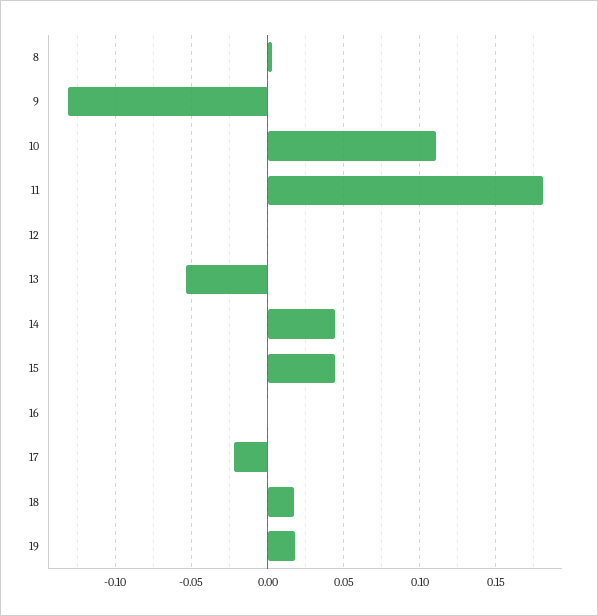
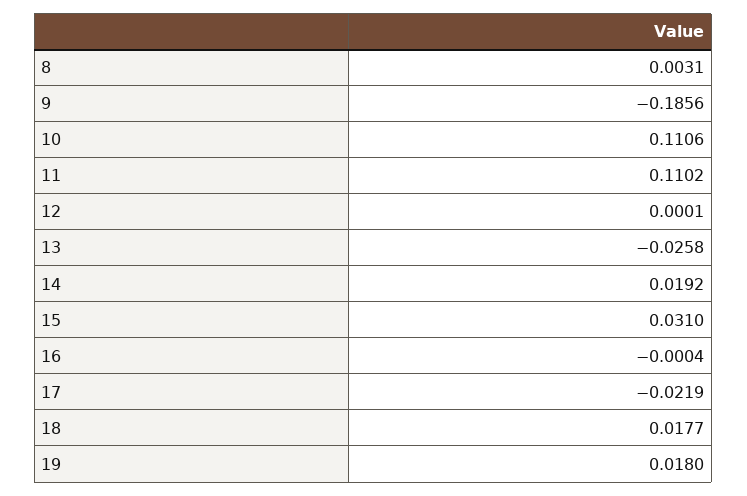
9: -0.13 -> -0.1856
11: 0.18 -> 0.1102
13: -0.055 -> -0.0258
14: 0.045 -> 0.0192
15: 0.045 -> 0.031

